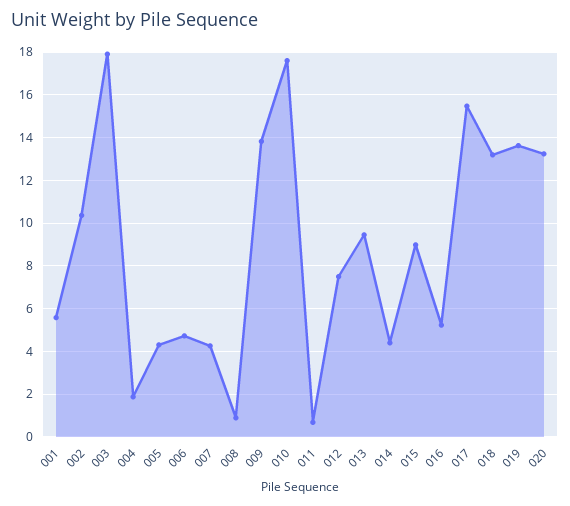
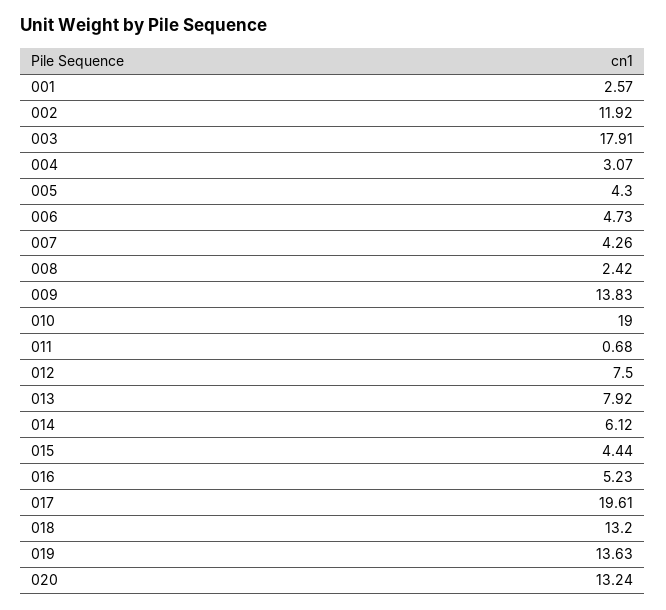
001: 5.5 -> 2.57
002: 10.5 -> 11.92
004: 2 -> 3.07
008: 1 -> 2.42
010: 17.5 -> 19
013: 9.5 -> 7.92
014: 4.5 -> 6.12
015: 9 -> 4.44
017: 15.5 -> 19.61

